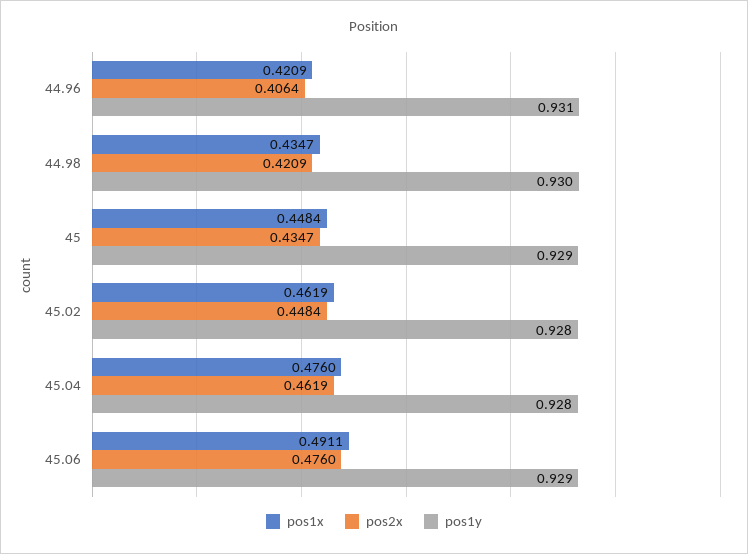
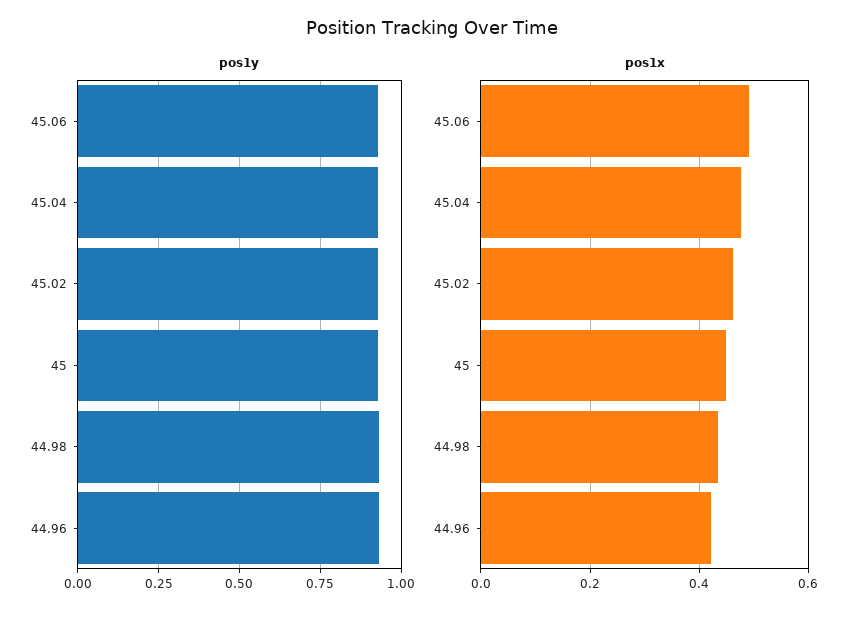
pos2x, 44.96: 0.4064 -> none
pos2x, 44.98: 0.4209 -> none
pos2x, 45: 0.4347 -> none
pos2x, 45.02: 0.4484 -> none
pos2x, 45.04: 0.4619 -> none
pos2x, 45.06: 0.476 -> none

